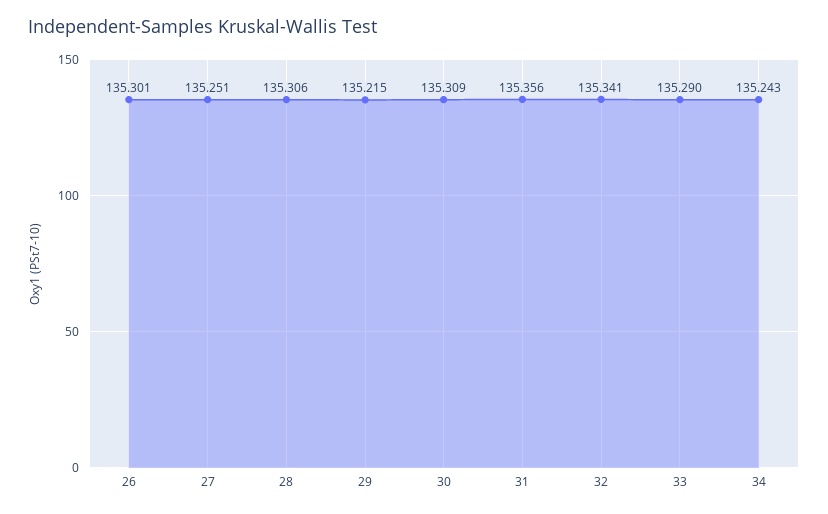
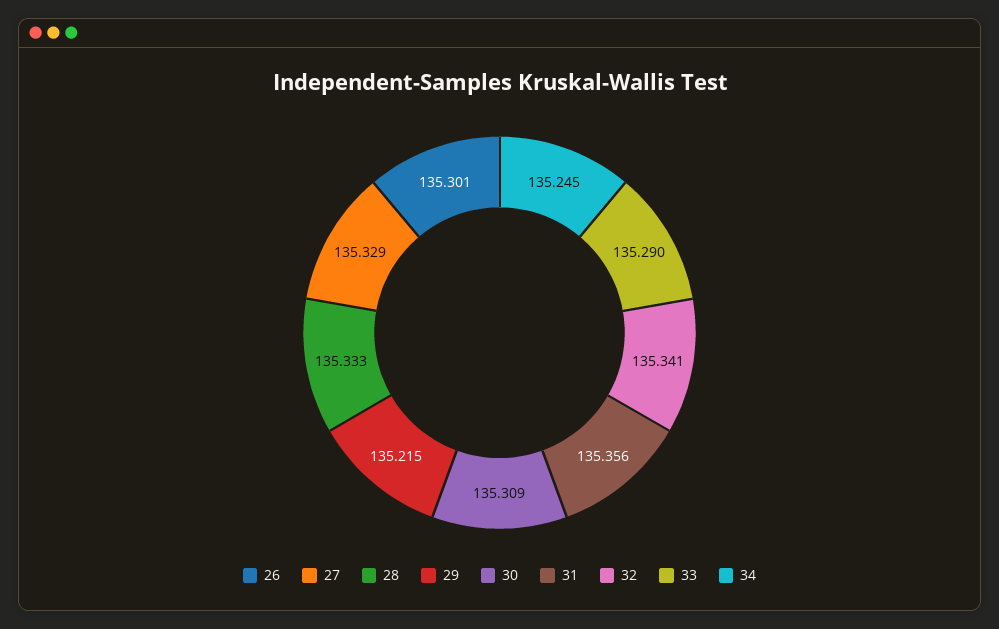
27: 135.251 -> 135.329
28: 135.306 -> 135.333
34: 135.243 -> 135.245

